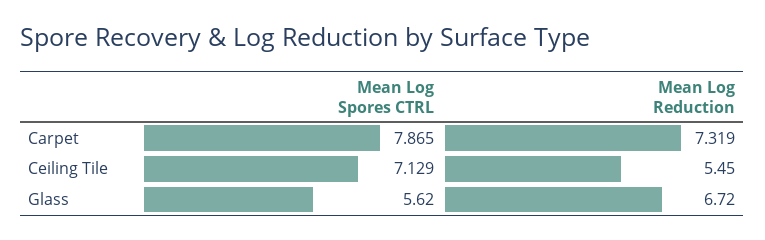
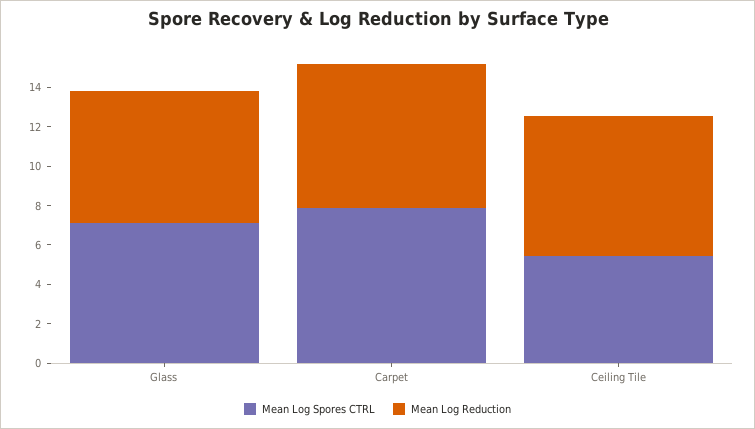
Mean Log Spores CTRL, Ceiling Tile: 7.129 -> 5.5
Mean Log Reduction, Ceiling Tile: 5.45 -> 7
Mean Log Spores CTRL, Glass: 5.62 -> 7

